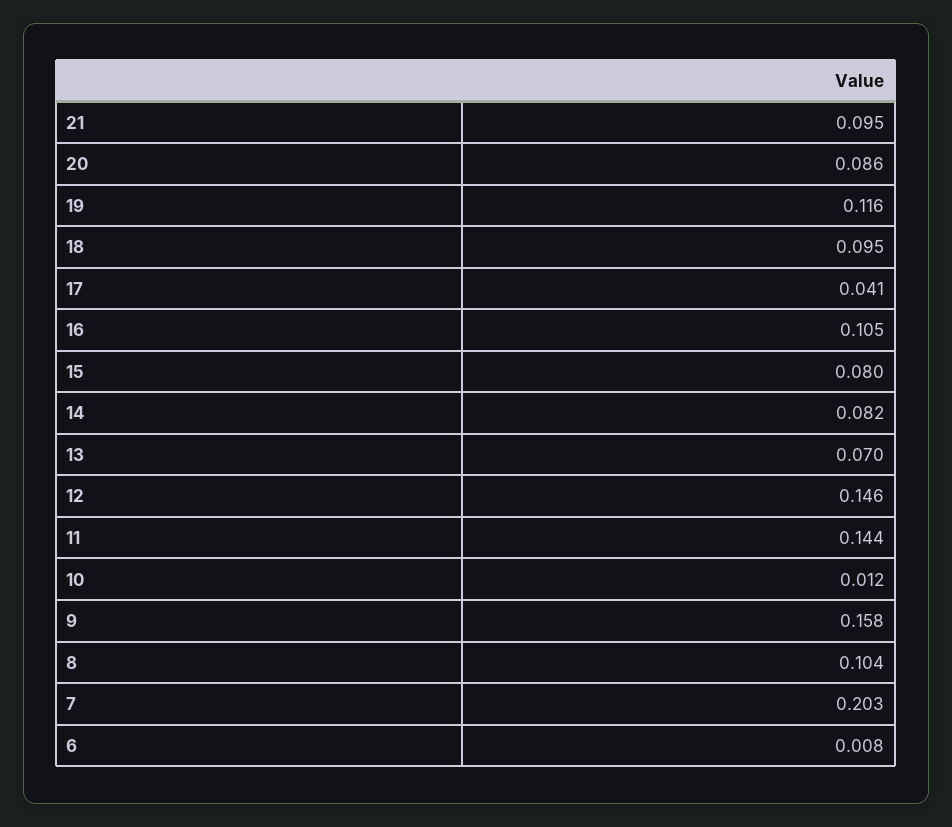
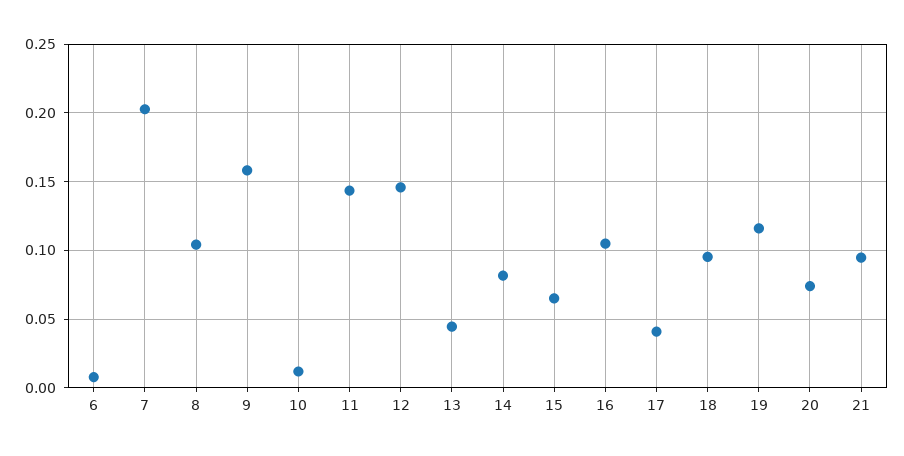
20: 0.086 -> 0.075
15: 0.08 -> 0.065
13: 0.07 -> 0.045

